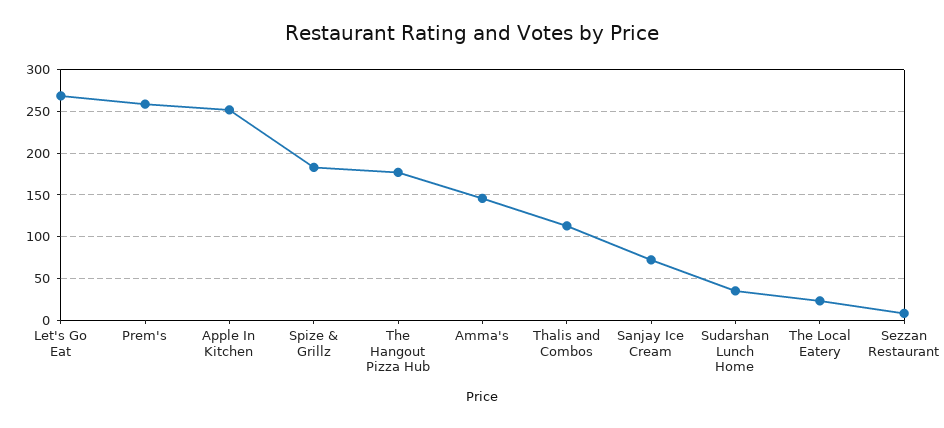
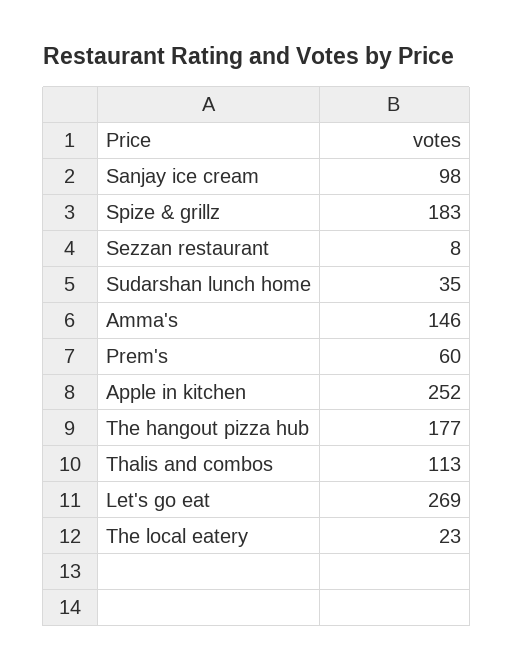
Prem's: 260 -> 60
Sanjay Ice Cream: 70 -> 98

